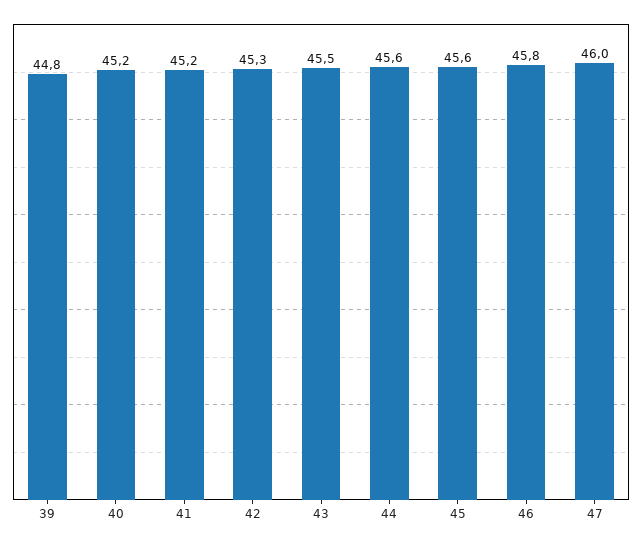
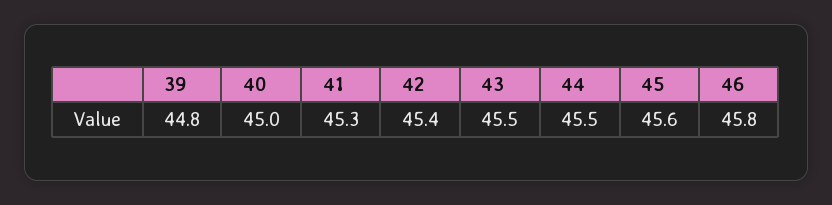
40: 45.2 -> 45
41: 45.2 -> 45.3
42: 45.3 -> 45.4
44: 45.6 -> 45.5
47: 46 -> none

